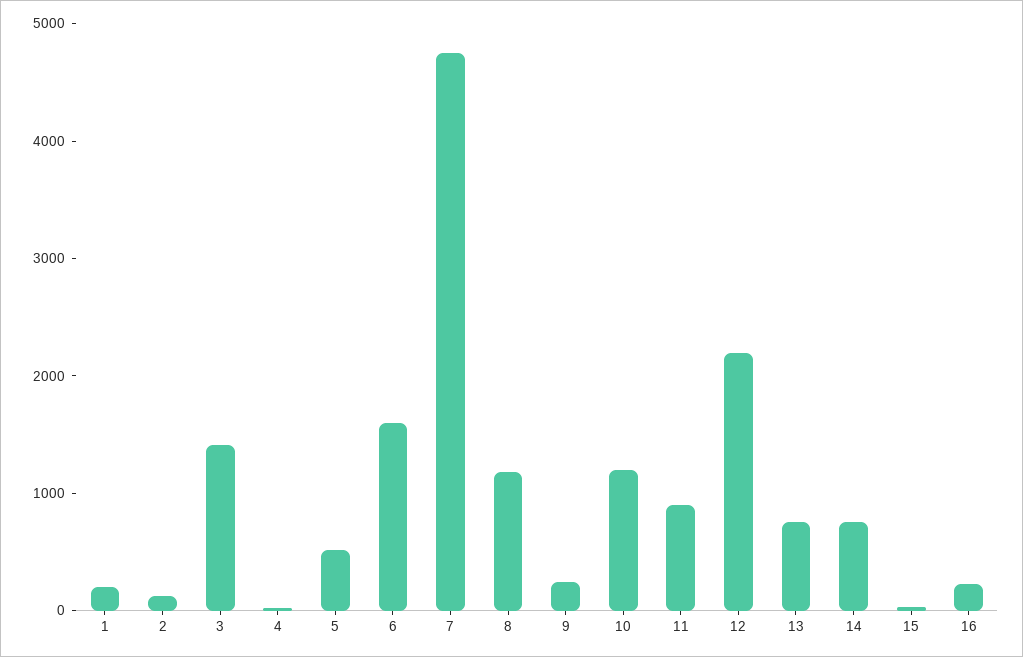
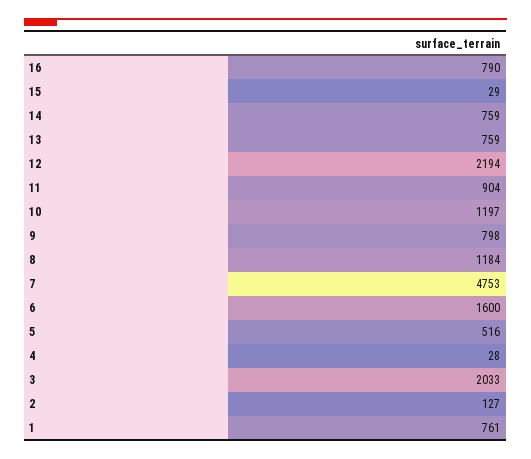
1: 200 -> 761
3: 1400 -> 2033
9: 200 -> 798
16: 200 -> 790

